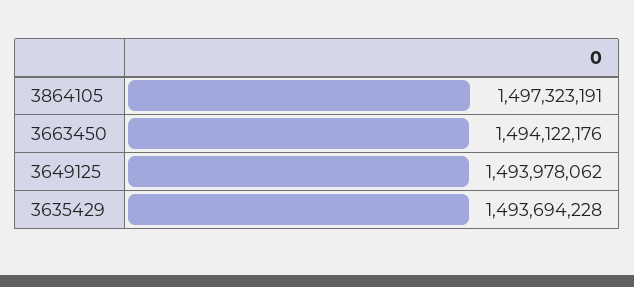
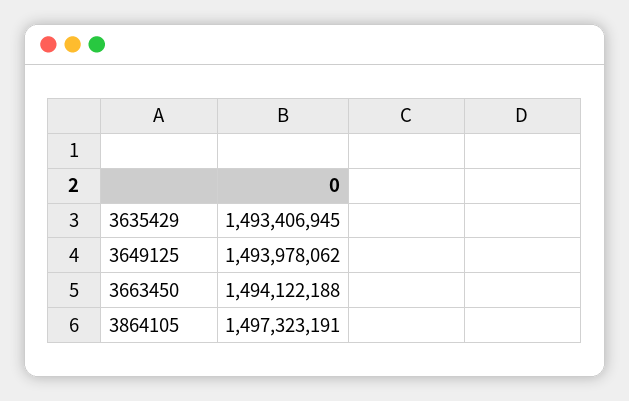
3663450: 1494122176 -> 1494122188
3635429: 1493694228 -> 1493406945

